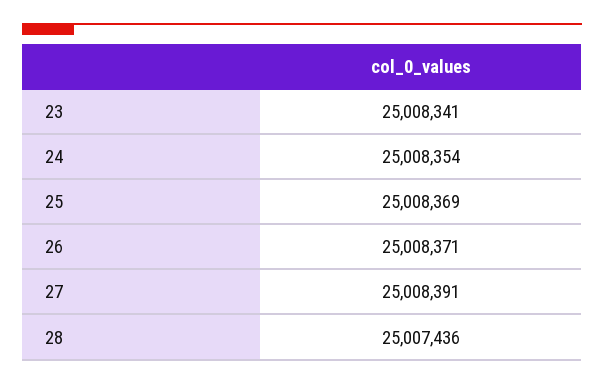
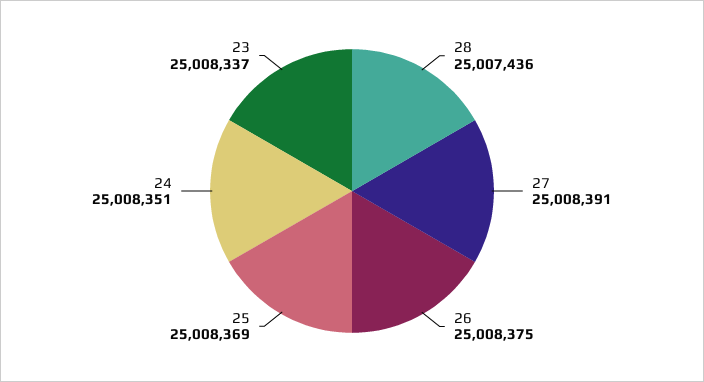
23: 25008341 -> 25008337
24: 25008354 -> 25008351
26: 25008371 -> 25008375

